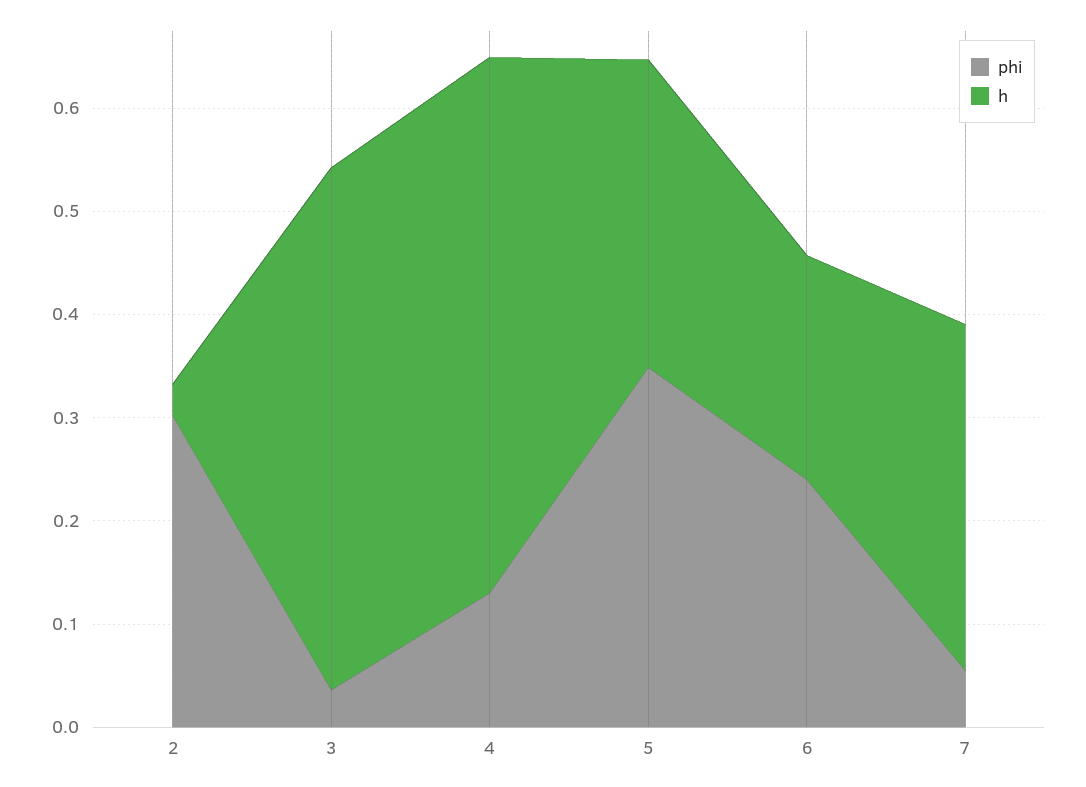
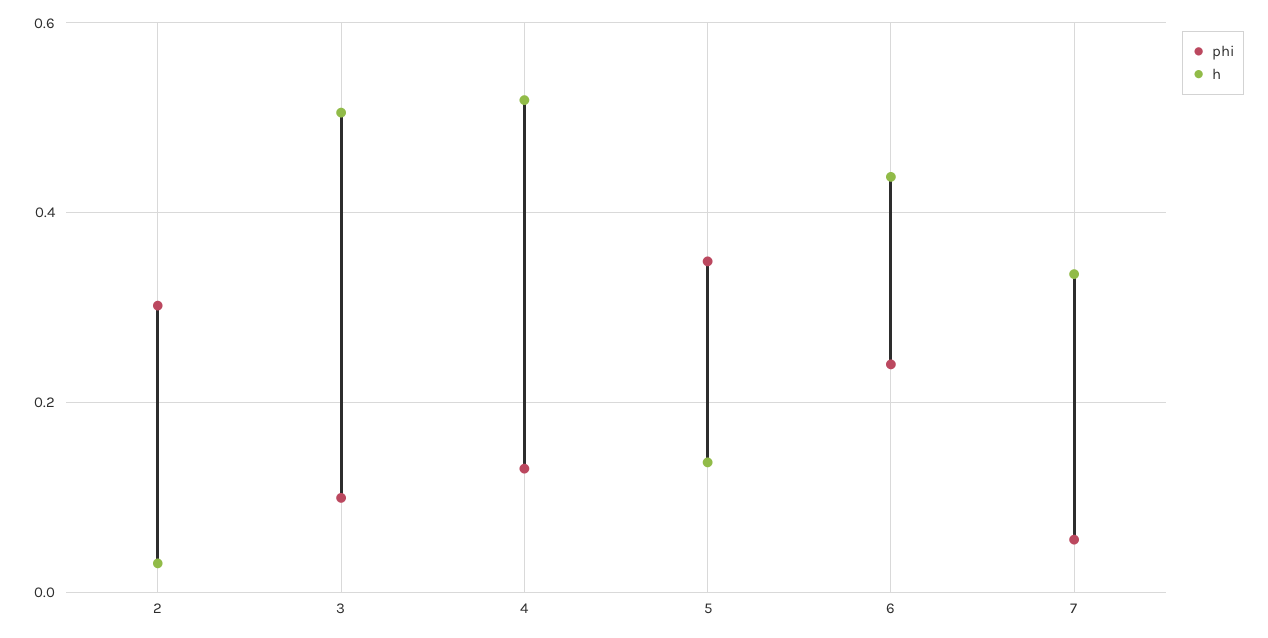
phi, 3: 0.04 -> 0.1
h, 5: 0.3 -> 0.14
h, 6: 0.22 -> 0.44

